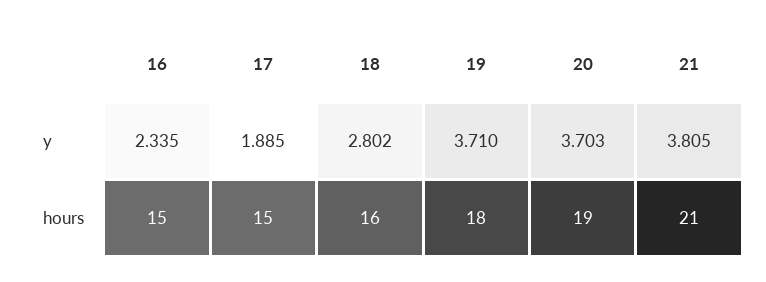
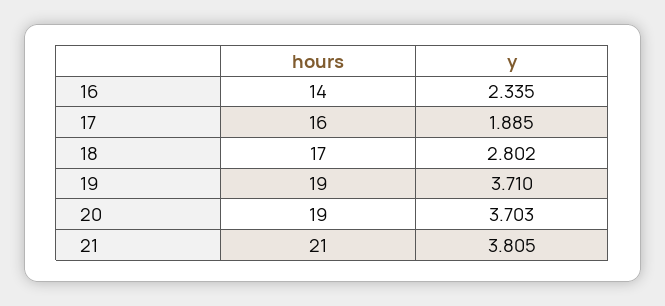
16, hours: 15 -> 14
17, hours: 15 -> 16
18, hours: 16 -> 17
19, hours: 18 -> 19

